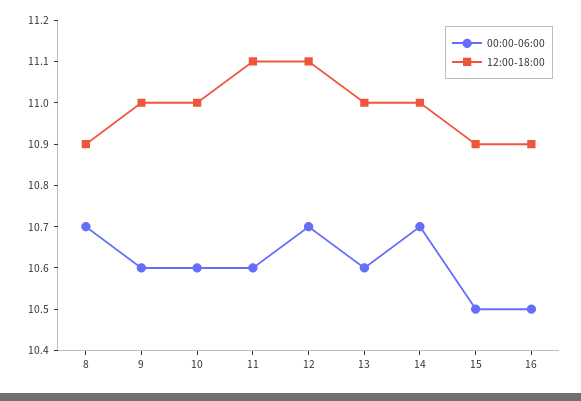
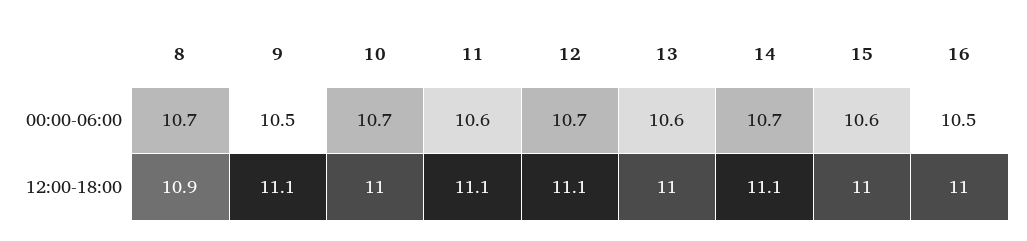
00:00-06:00, 9: 10.6 -> 10.5
12:00-18:00, 9: 11 -> 11.1
00:00-06:00, 10: 10.6 -> 10.7
12:00-18:00, 14: 11 -> 11.1
00:00-06:00, 15: 10.5 -> 10.6
12:00-18:00, 15: 10.9 -> 11
12:00-18:00, 16: 10.9 -> 11

